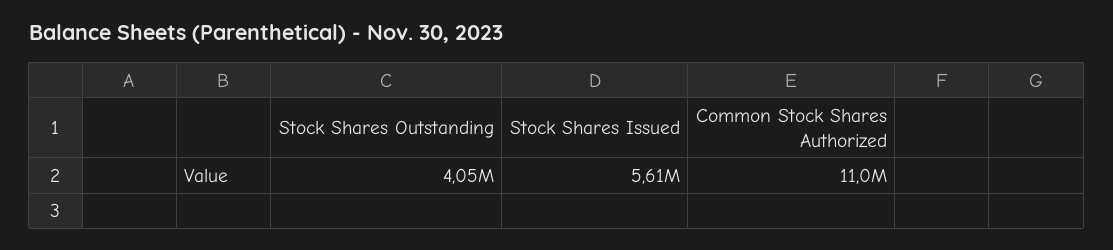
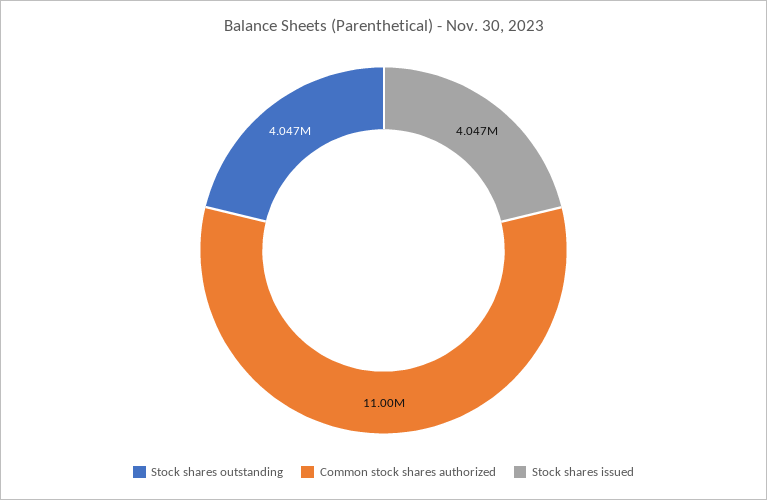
Stock Shares Issued: 5610000 -> 4047000

